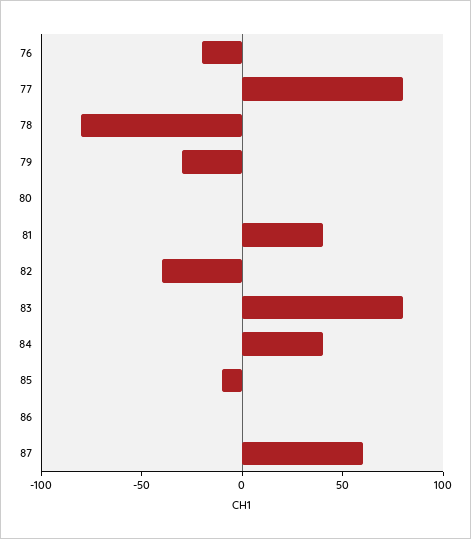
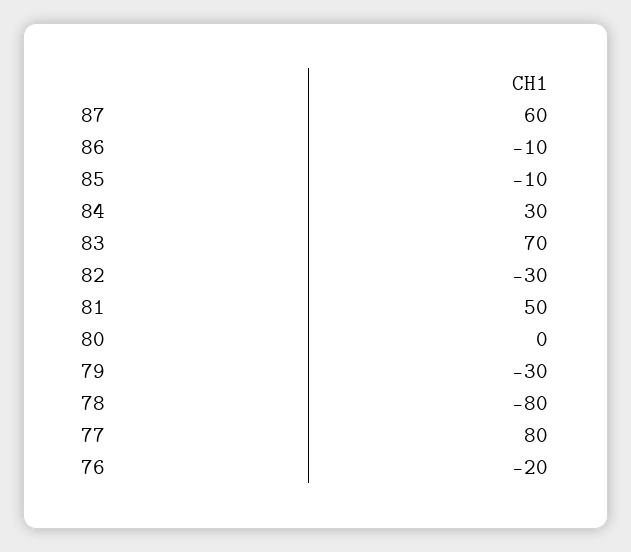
81: 40 -> 50
82: -40 -> -30
83: 80 -> 70
84: 40 -> 30
86: 0 -> -10

